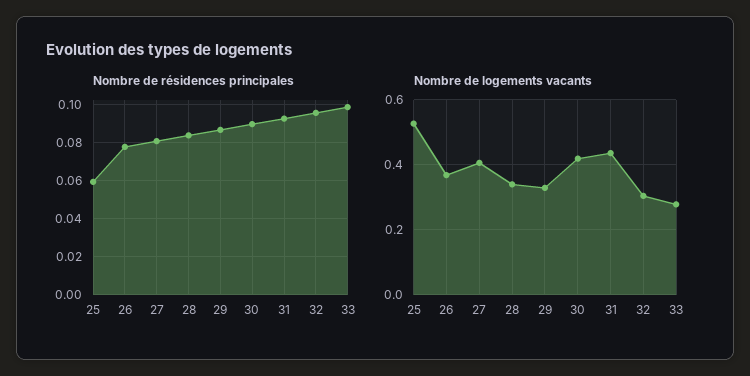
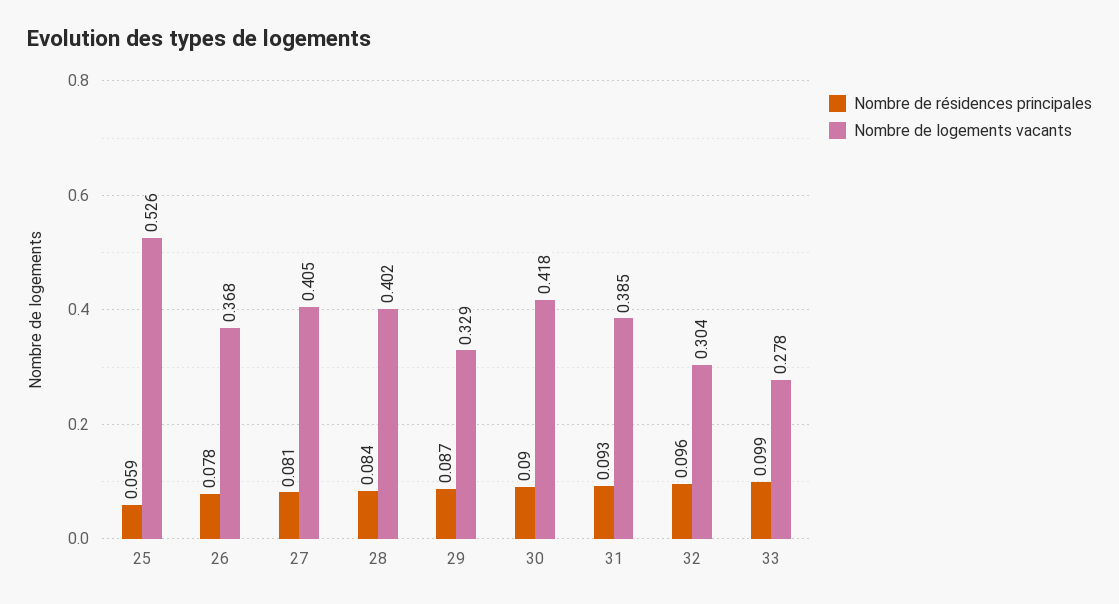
Nombre de logements vacants, 28: 0.34 -> 0.402
Nombre de logements vacants, 31: 0.44 -> 0.385

